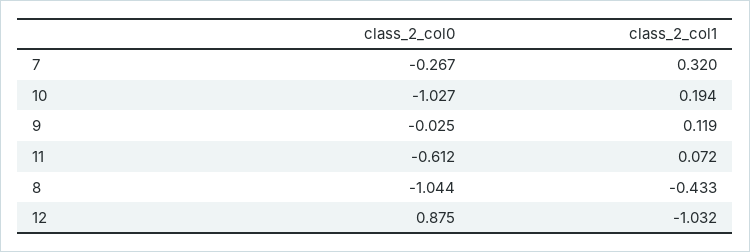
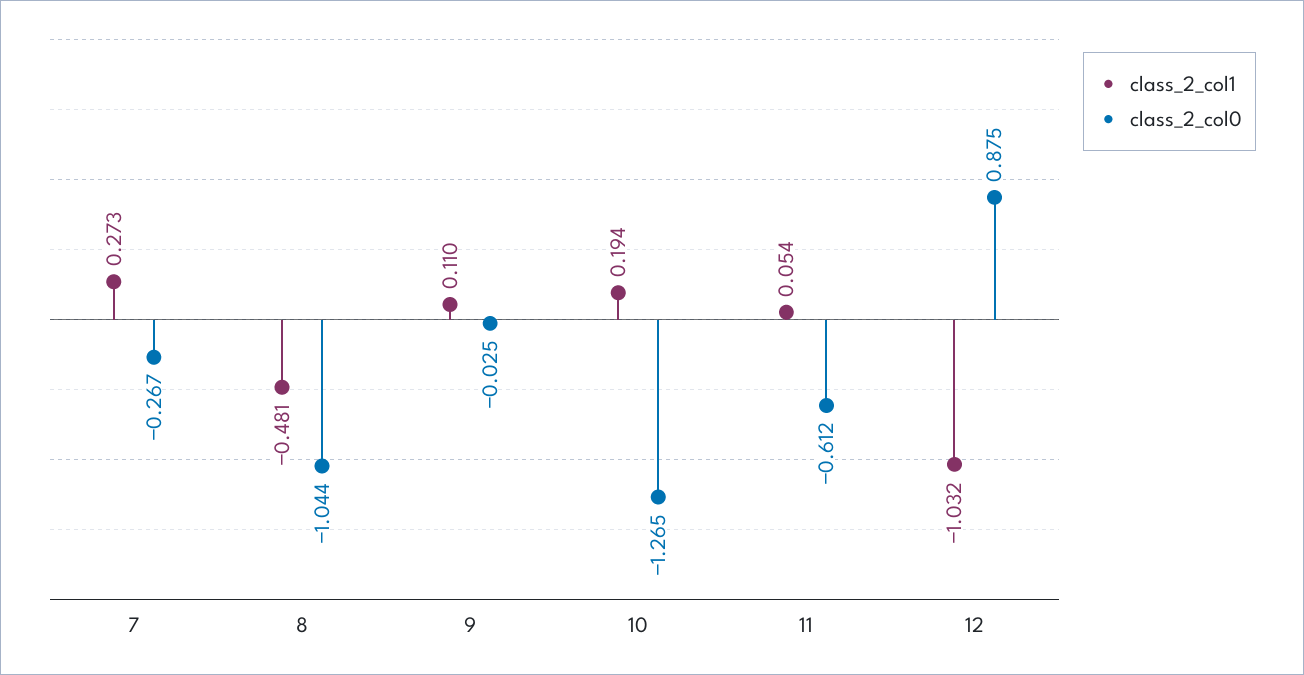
class_2_col1, 7: 0.32 -> 0.273
class_2_col0, 10: -1.027 -> -1.265
class_2_col1, 9: 0.119 -> 0.11
class_2_col1, 11: 0.072 -> 0.054
class_2_col1, 8: -0.433 -> -0.481

